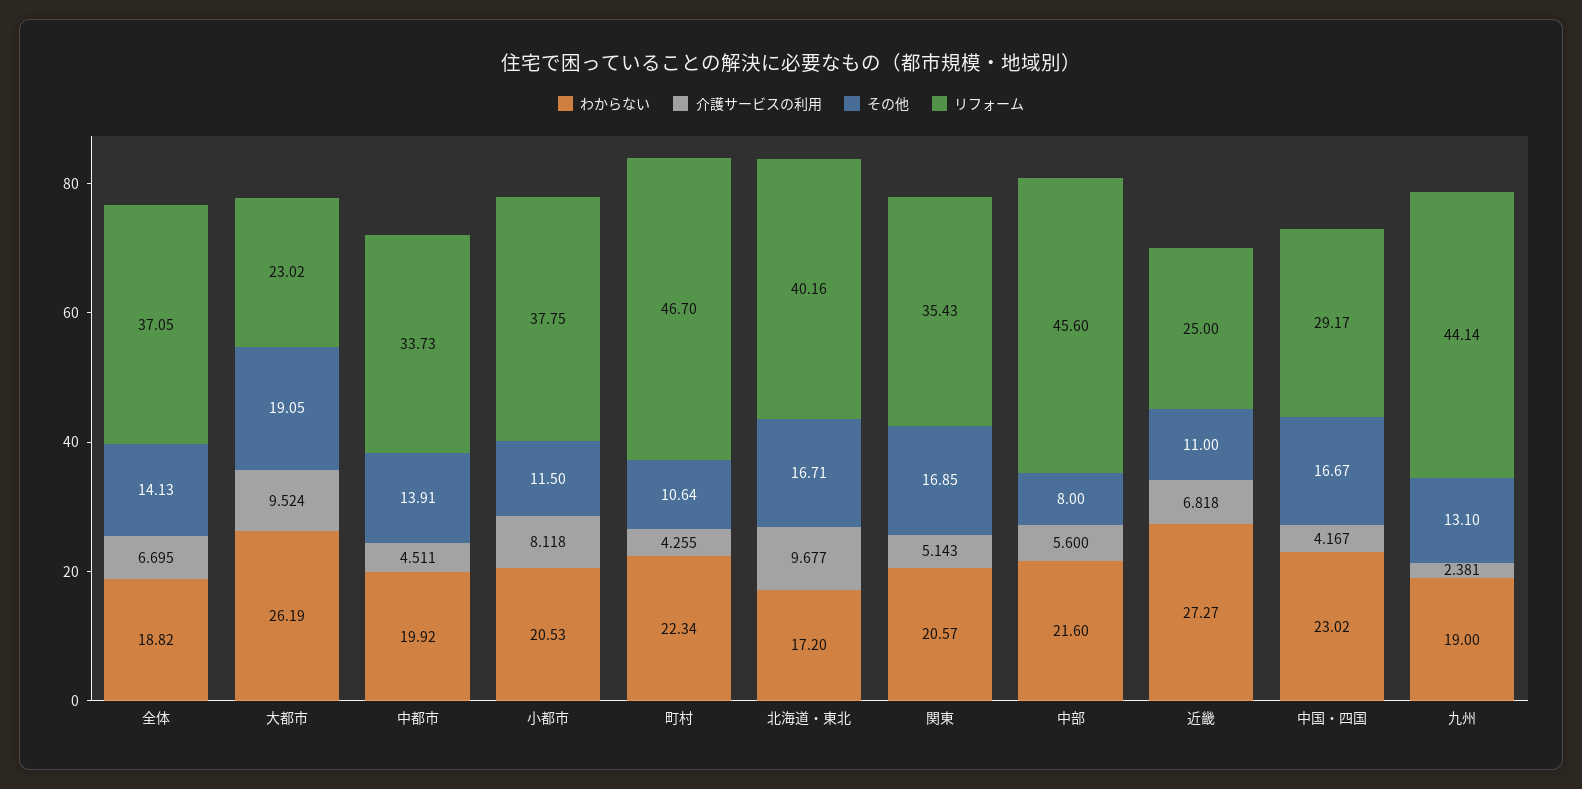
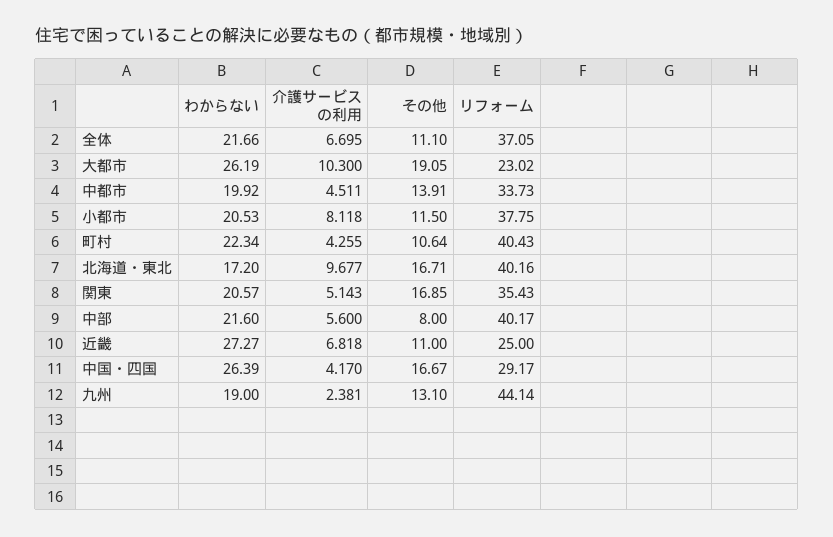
わからない, 全体: 18.82 -> 21.66
その他, 全体: 14.13 -> 11.1
介護サービスの利用, 大都市: 9.524 -> 10.3
リフォーム, 町村: 46.7 -> 40.43
リフォーム, 中部: 45.6 -> 40.17
わからない, 中国・四国: 23.02 -> 26.39
介護サービスの利用, 中国・四国: 4.167 -> 4.17

